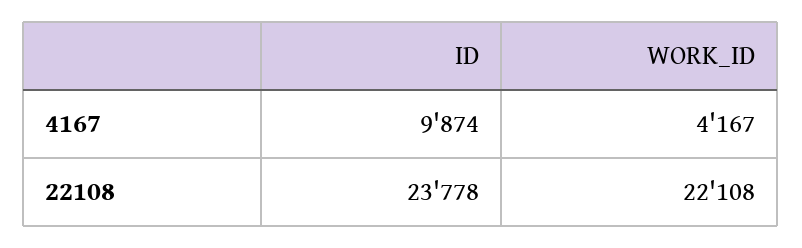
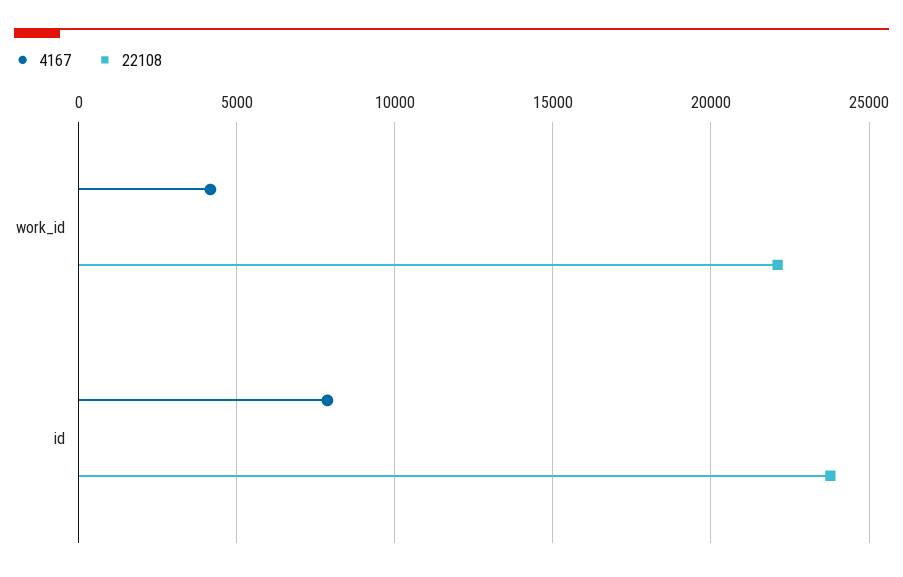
4167, ID: 9874 -> 8000

